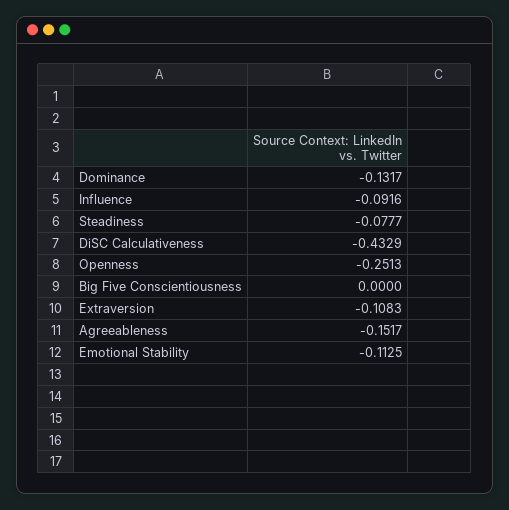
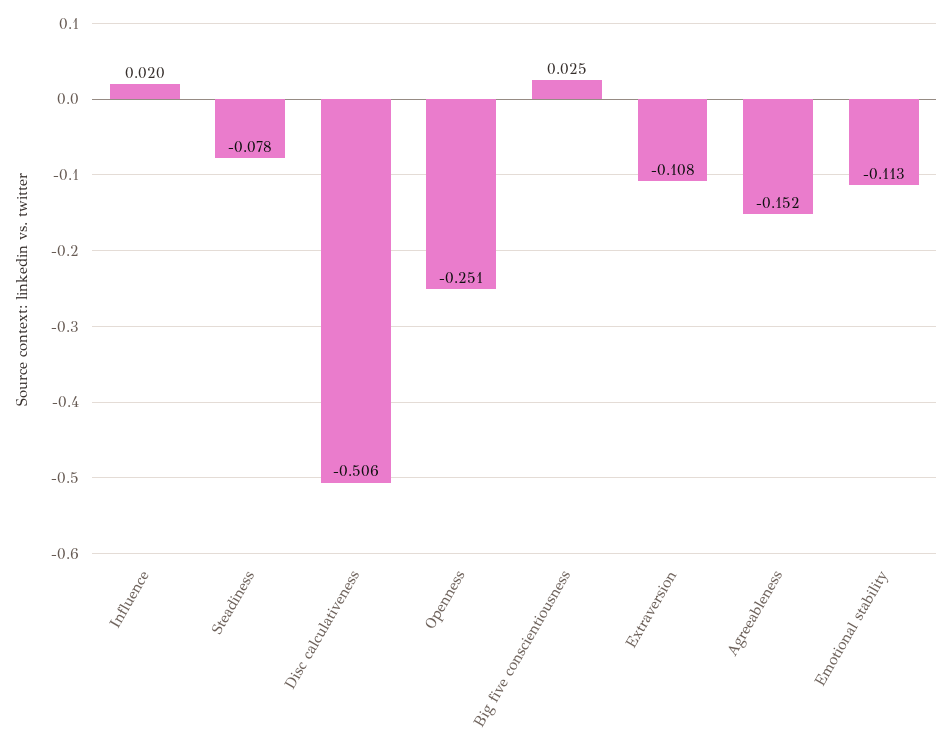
Dominance: -0.1317 -> none
Influence: -0.0916 -> 0.02
DiSC Calculativeness: -0.4329 -> -0.506
Big Five Conscientiousness: 0 -> 0.025

